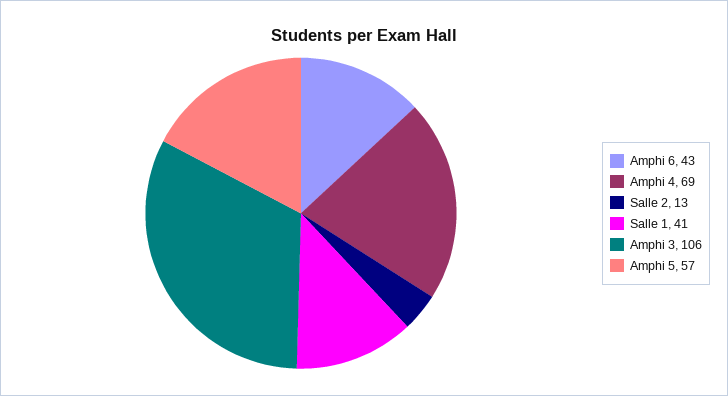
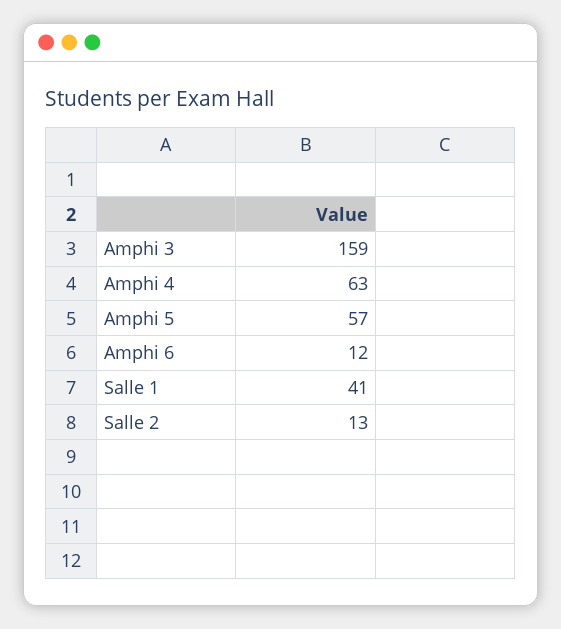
Amphi 6: 43 -> 12
Amphi 4: 69 -> 63
Amphi 3: 106 -> 159

